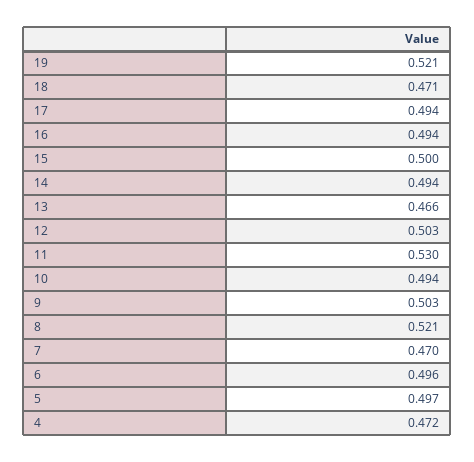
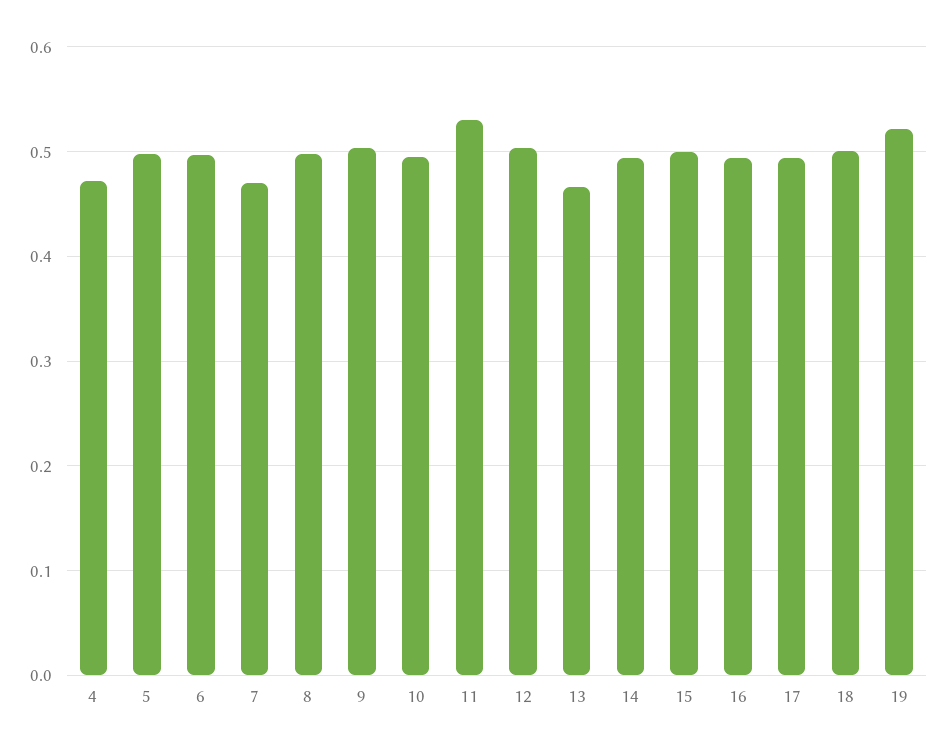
18: 0.471 -> 0.5
8: 0.521 -> 0.5

